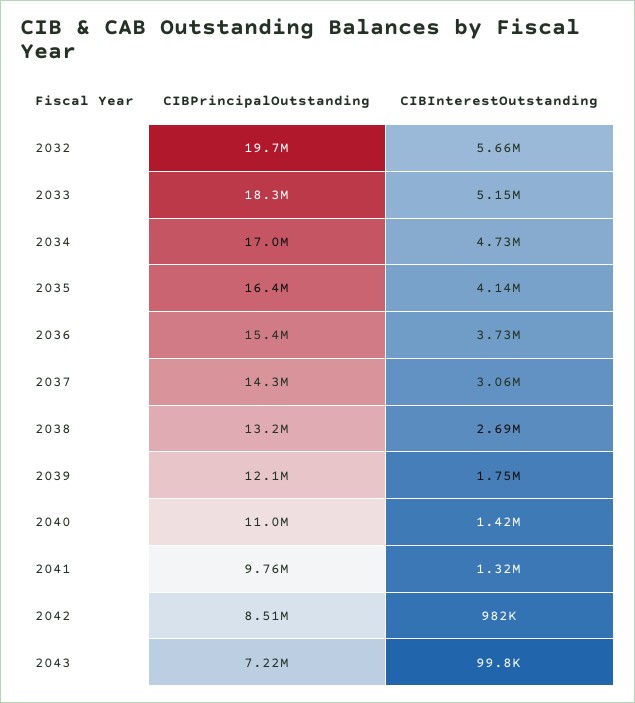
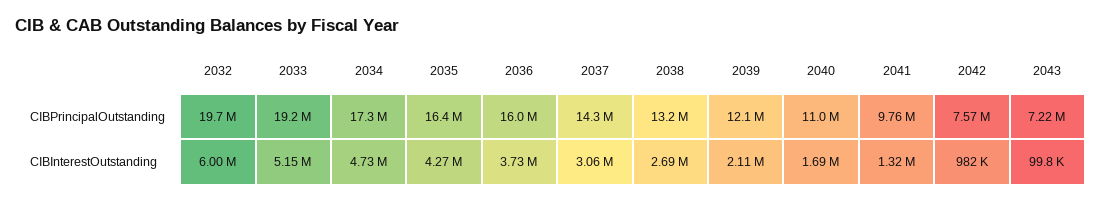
CIBInterestOutstanding, 2032: 5660000 -> 6000000
CIBPrincipalOutstanding, 2033: 18300000 -> 19200000
CIBPrincipalOutstanding, 2034: 17000000 -> 17300000
CIBInterestOutstanding, 2035: 4140000 -> 4270000
CIBPrincipalOutstanding, 2036: 15400000 -> 16000000
CIBInterestOutstanding, 2039: 1750000 -> 2110000
CIBInterestOutstanding, 2040: 1420000 -> 1690000
CIBPrincipalOutstanding, 2042: 8510000 -> 7570000

